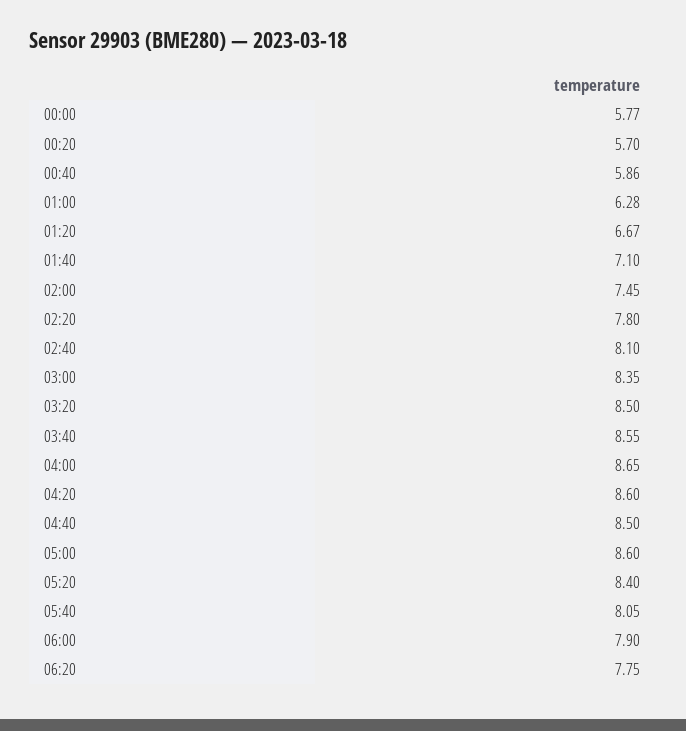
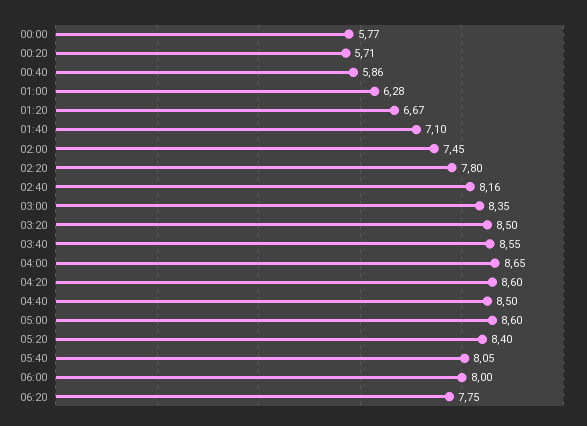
00:20: 5.7 -> 5.71
02:40: 8.1 -> 8.16
06:00: 7.9 -> 8

